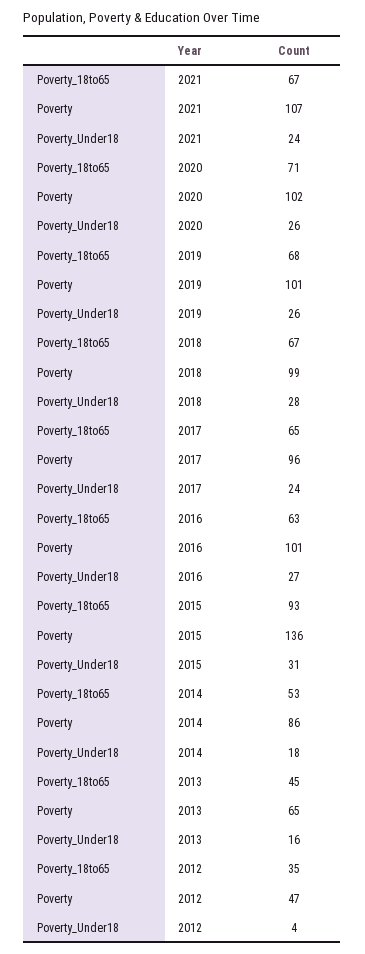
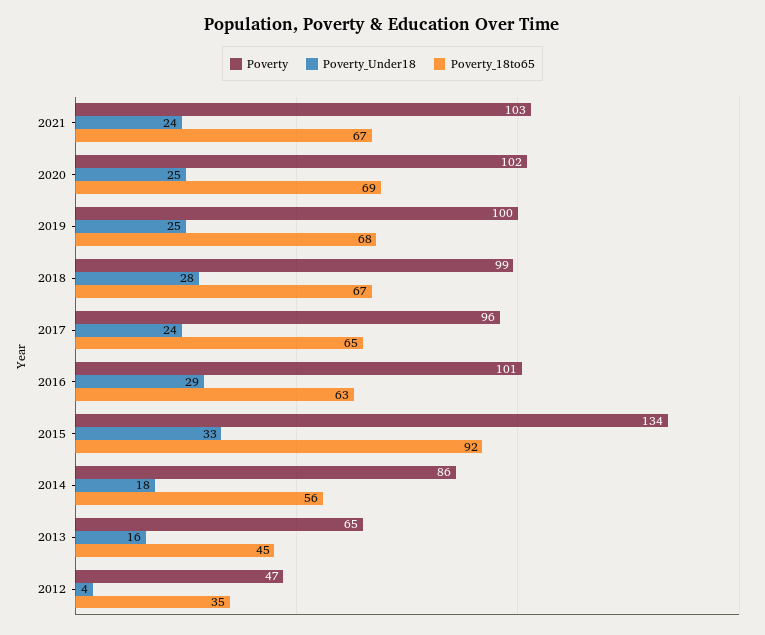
Poverty, 2021: 107 -> 103
Poverty_18to65, 2020: 71 -> 69
Poverty_Under18, 2020: 26 -> 25
Poverty, 2019: 101 -> 100
Poverty_Under18, 2019: 26 -> 25
Poverty_Under18, 2016: 27 -> 29
Poverty_18to65, 2015: 93 -> 92
Poverty, 2015: 136 -> 134
Poverty_Under18, 2015: 31 -> 33
Poverty_18to65, 2014: 53 -> 56

